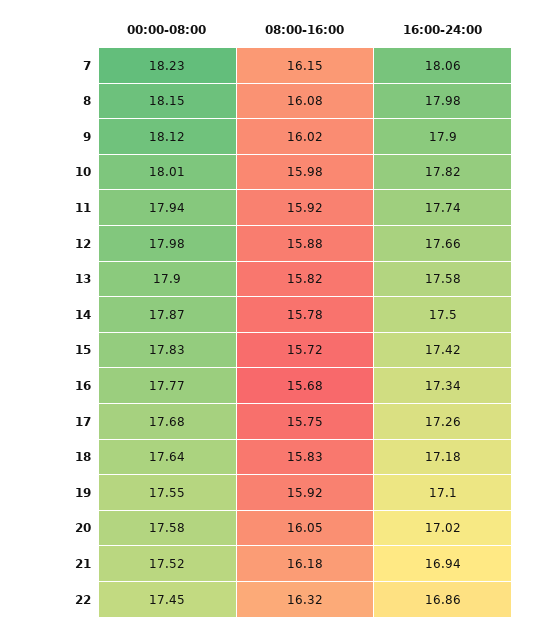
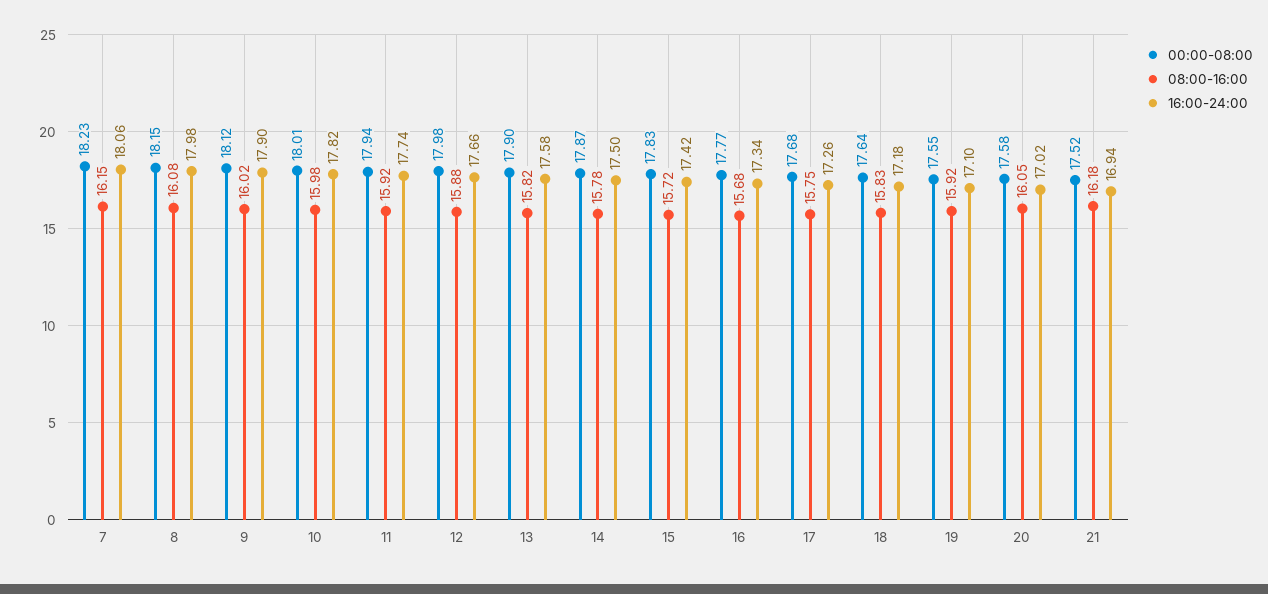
00:00-08:00, 22: 17.45 -> none
08:00-16:00, 22: 16.32 -> none
16:00-24:00, 22: 16.86 -> none

